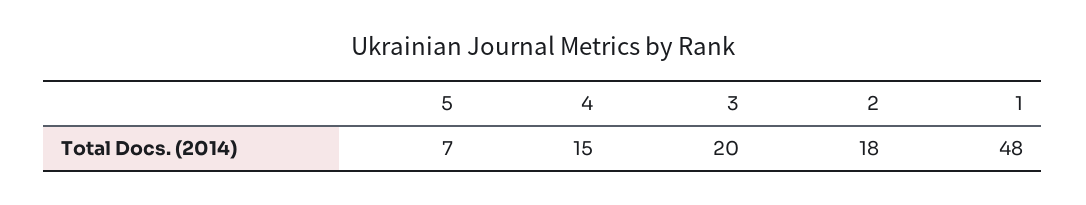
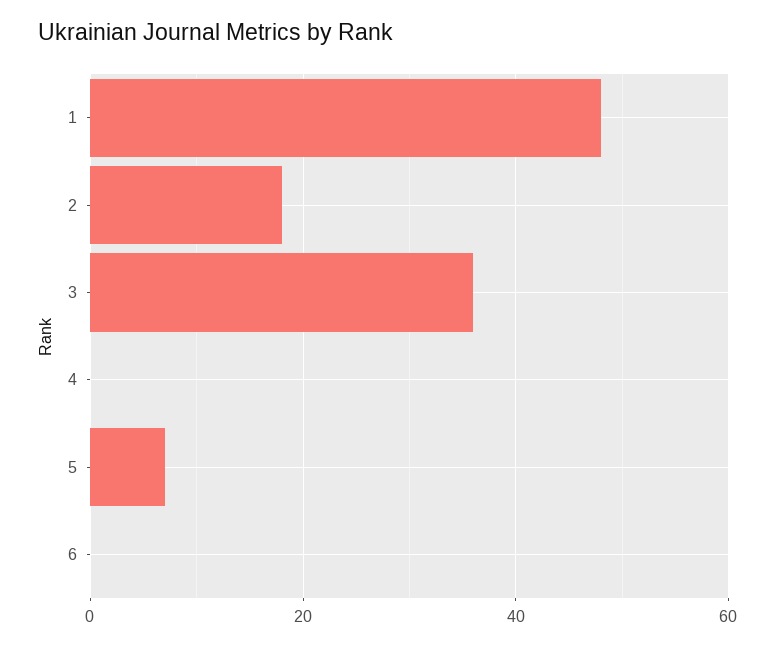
4: 15 -> 0
3: 20 -> 35
6: none -> 0

